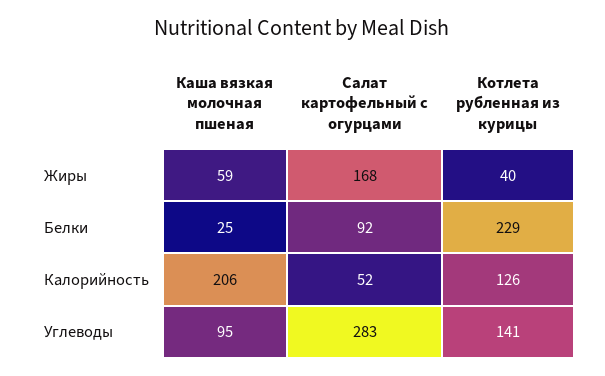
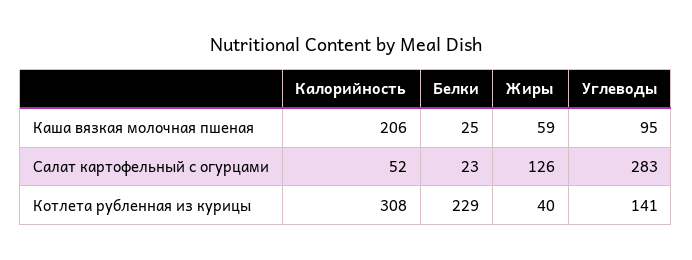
Салат картофельный с огурцами, Жиры: 168 -> 126
Салат картофельный с огурцами, Белки: 92 -> 23
Котлета рубленная из курицы, Калорийность: 126 -> 308

